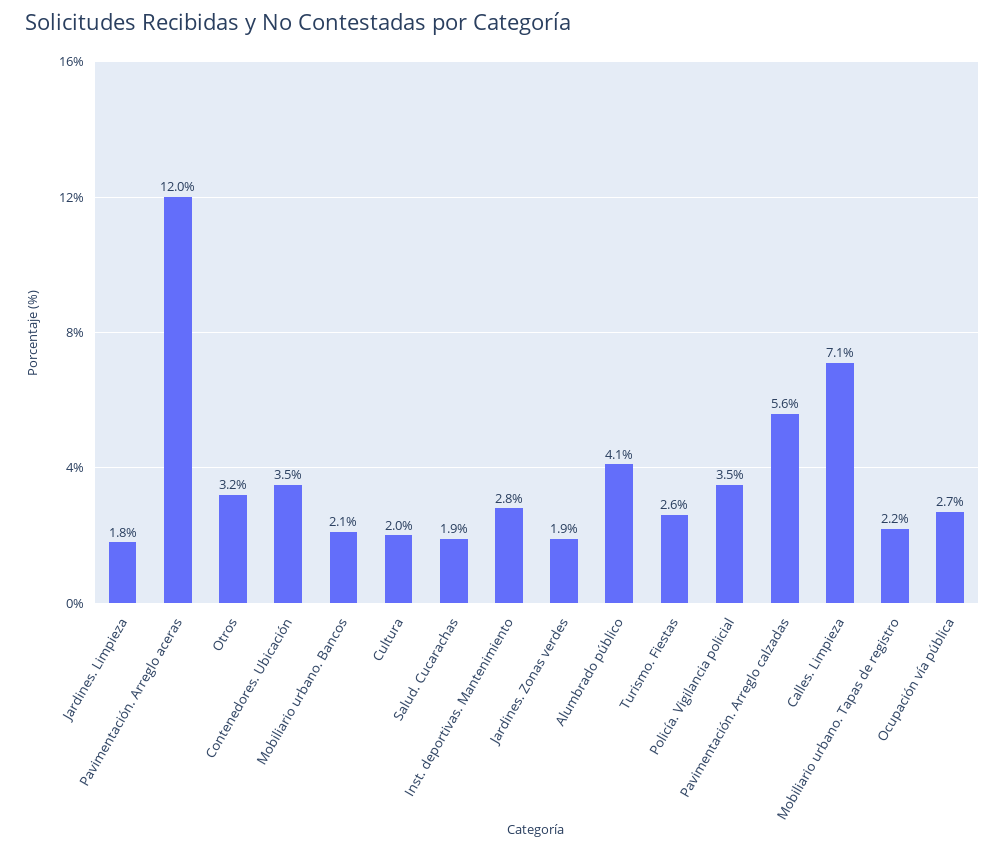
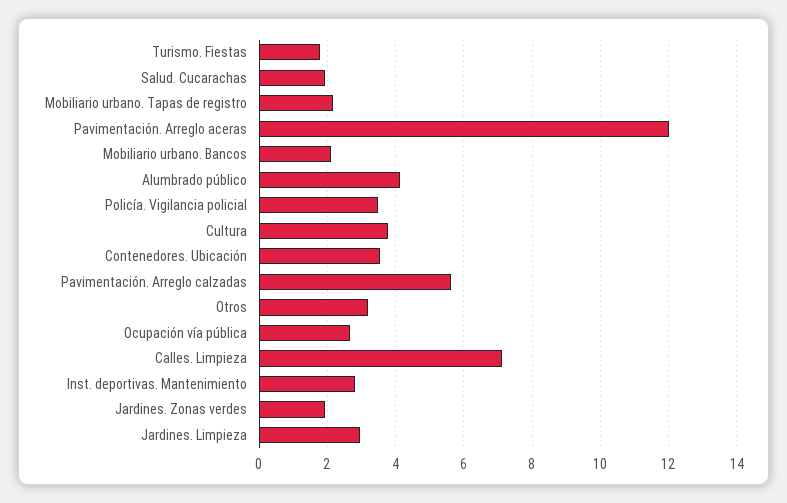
Jardines. Limpieza: 1.8 -> 3
Cultura: 2 -> 3.8
Turismo. Fiestas: 2.6 -> 1.8

